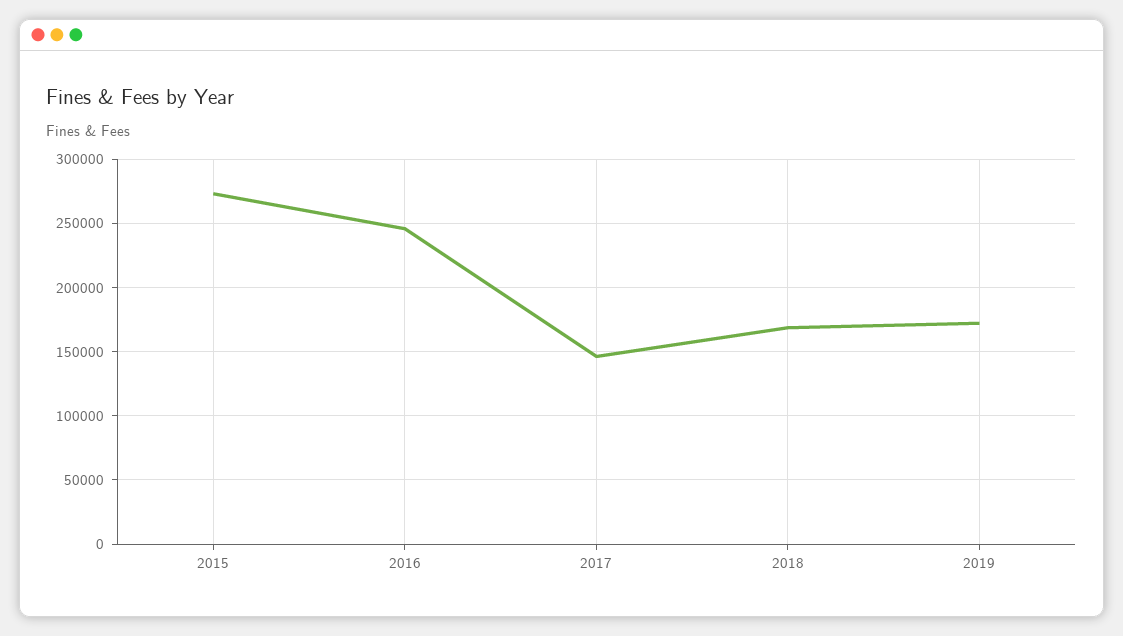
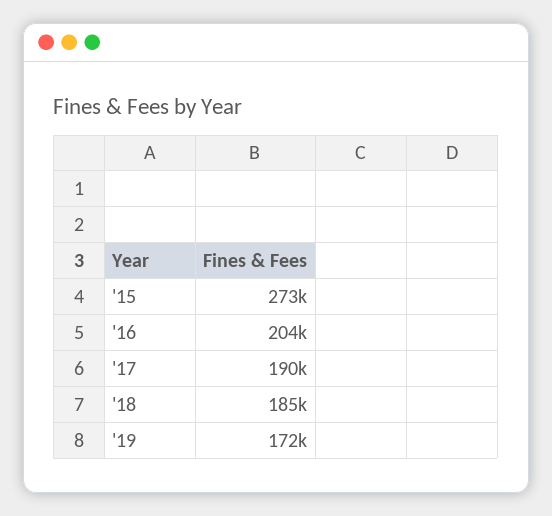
2016: 245000 -> 204000
2017: 145000 -> 190000
2018: 170000 -> 185000

